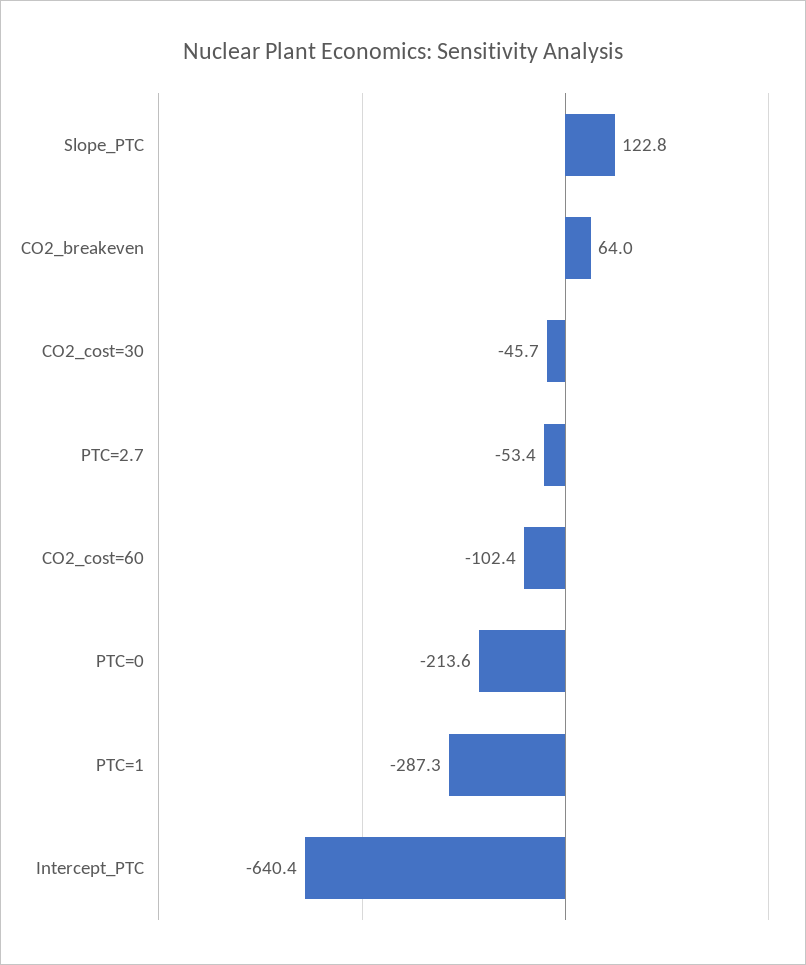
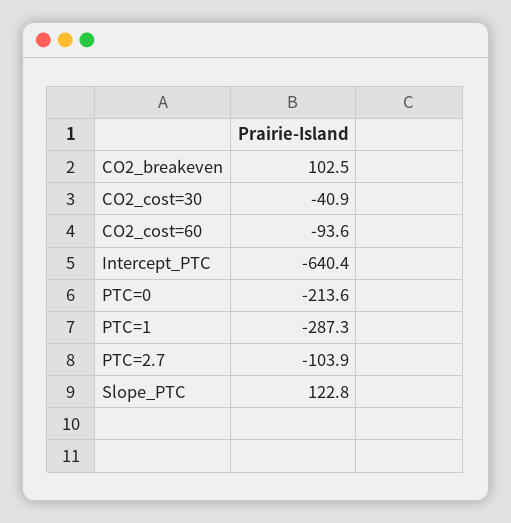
CO2_breakeven: 64 -> 102.5
CO2_cost=30: -45.7 -> -40.9
PTC=2.7: -53.4 -> -103.9
CO2_cost=60: -102.4 -> -93.6

